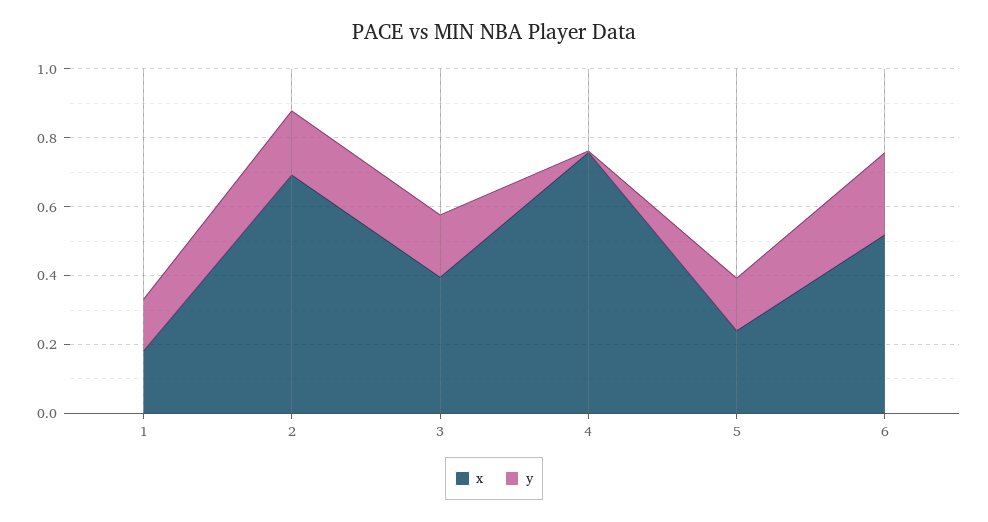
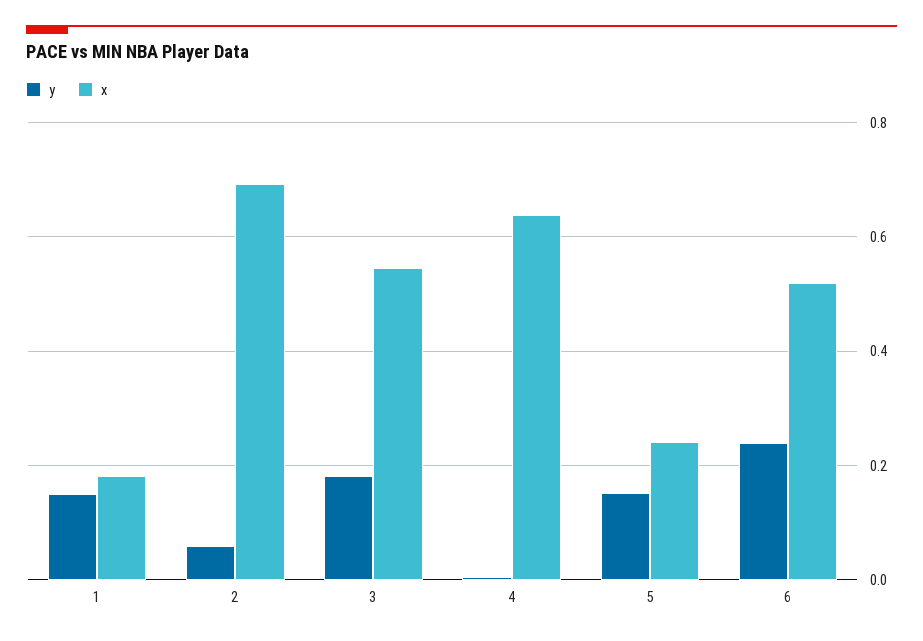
y, 2: 0.2 -> 0.06
x, 3: 0.4 -> 0.54
x, 4: 0.75 -> 0.64

